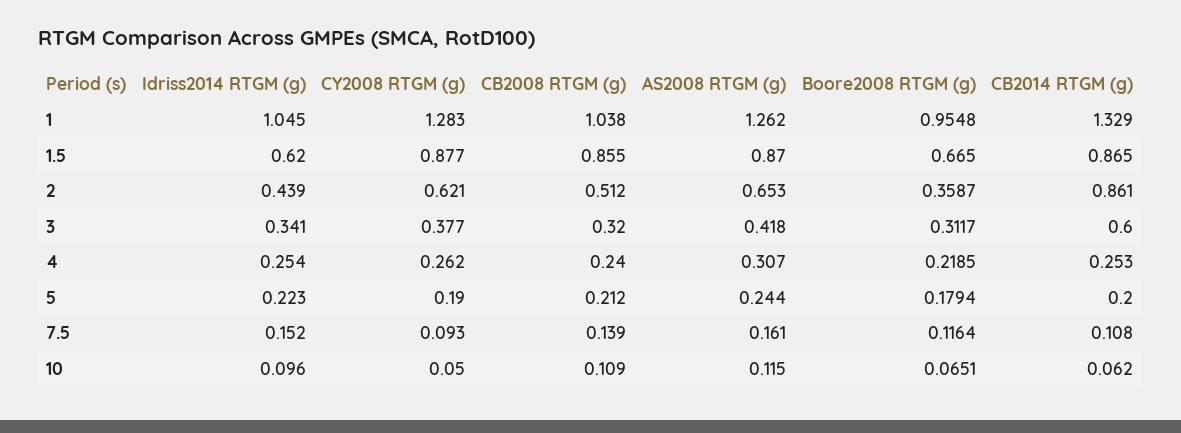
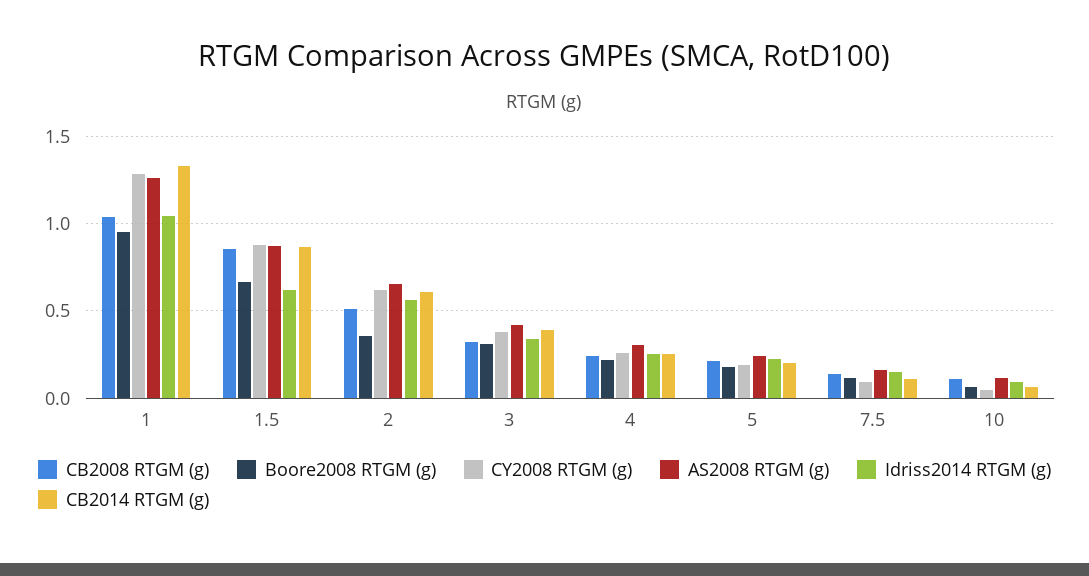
Idriss2014 RTGM (g), 2: 0.439 -> 0.55
CB2014 RTGM (g), 2: 0.861 -> 0.6
CB2014 RTGM (g), 3: 0.6 -> 0.4

